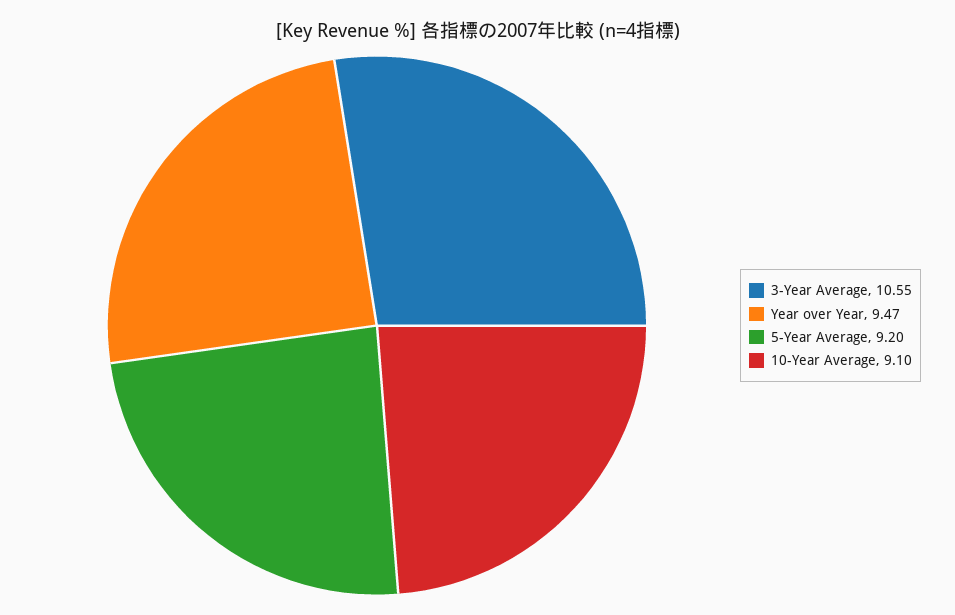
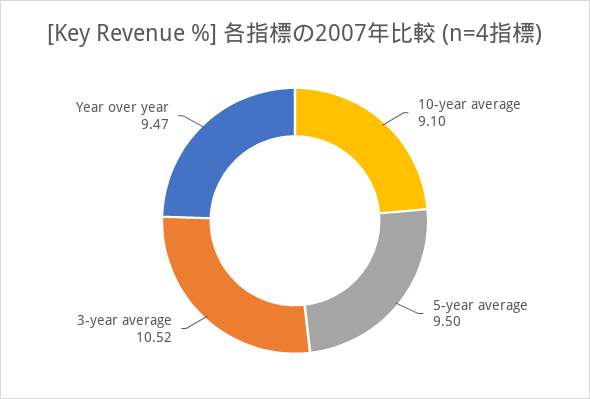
3-Year Average: 10.55 -> 10.52
5-Year Average: 9.2 -> 9.5

